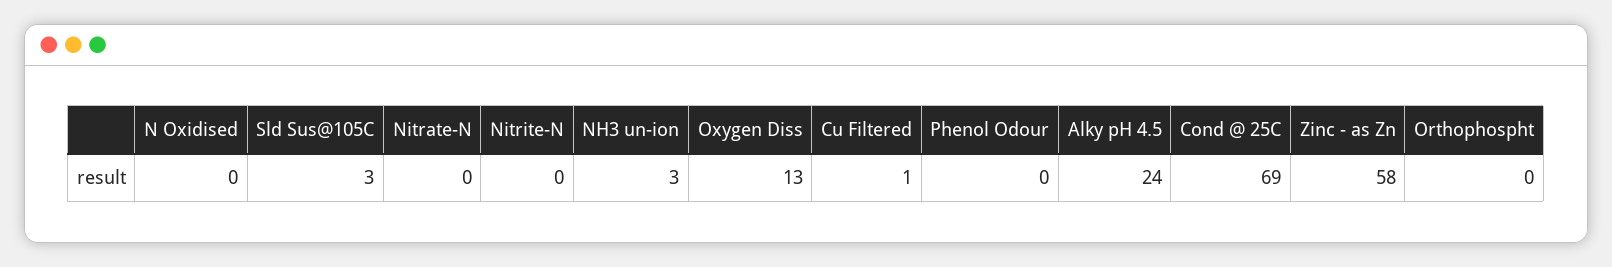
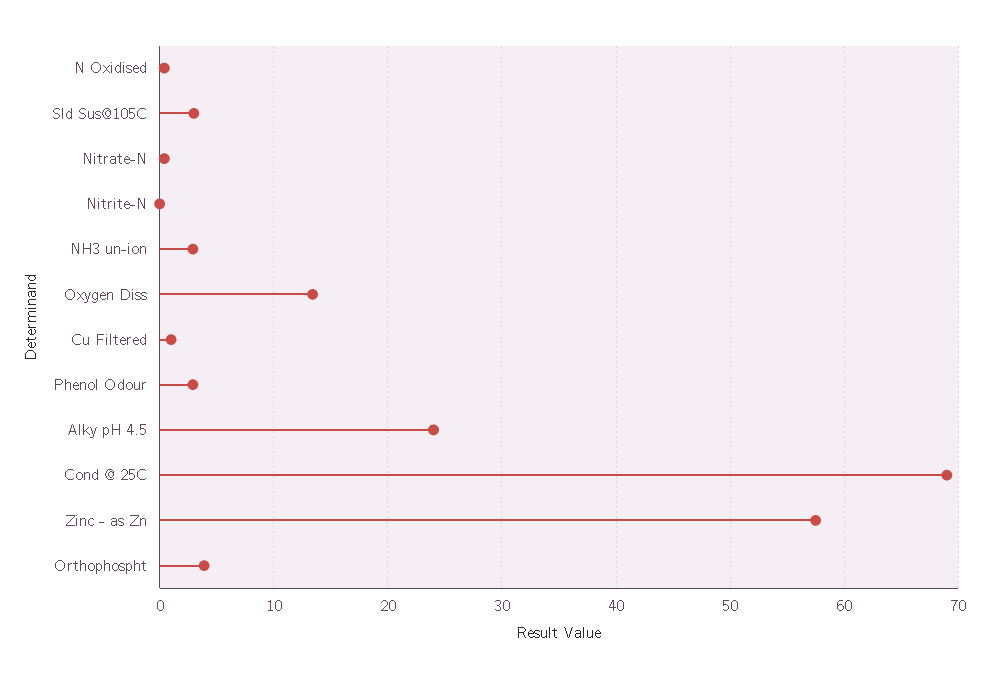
Phenol Odour: 0 -> 3
Orthophospht: 0 -> 4

